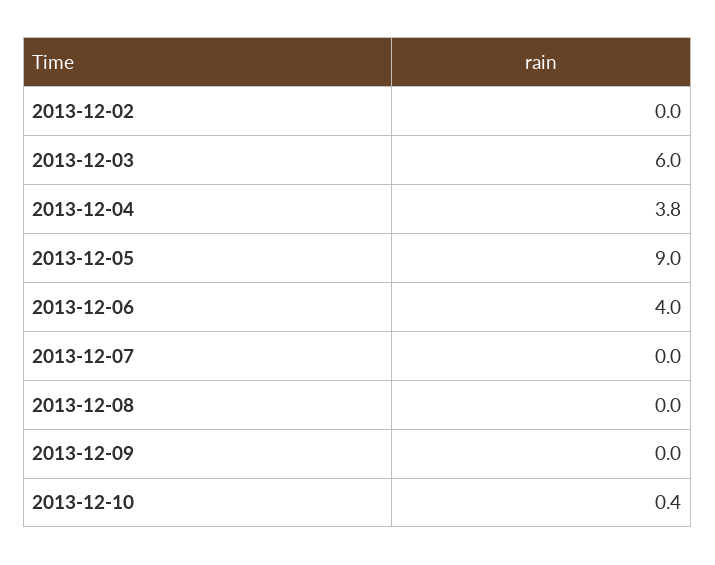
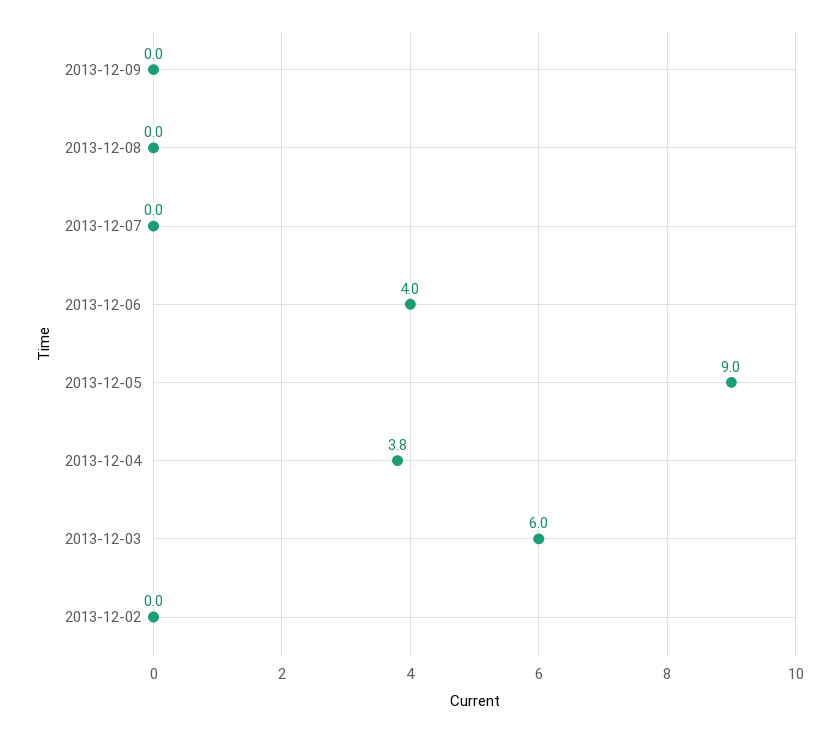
2013-12-10: 0.4 -> none

